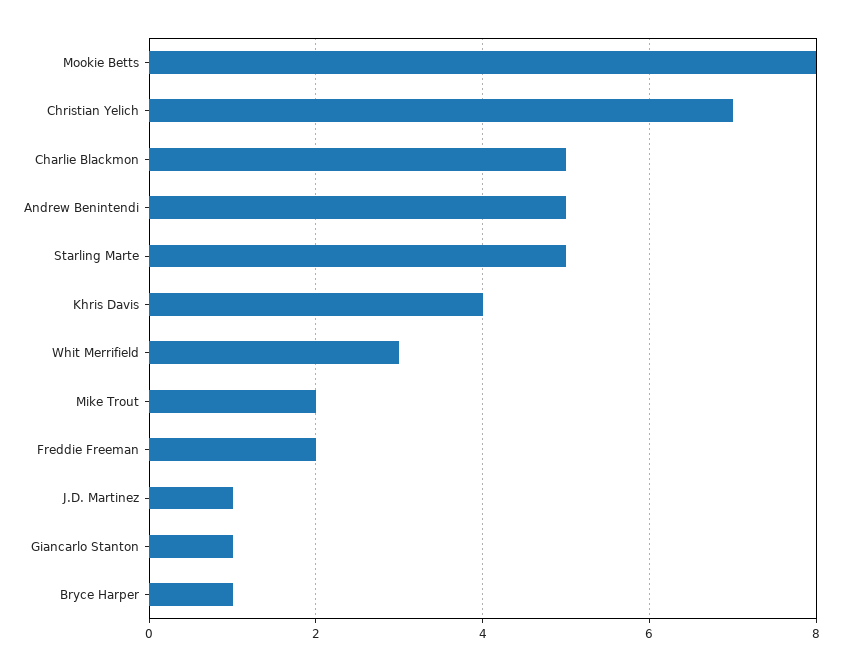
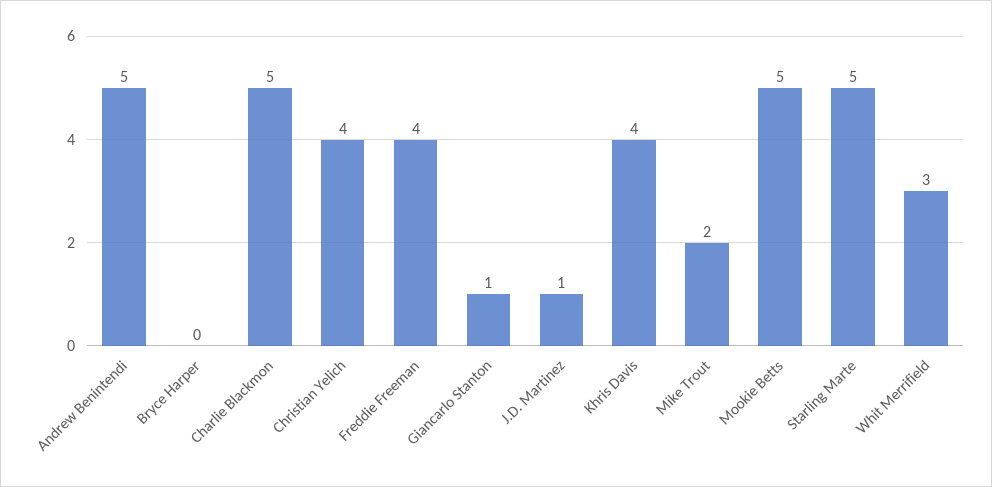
Mookie Betts: 8 -> 5
Christian Yelich: 7 -> 4
Freddie Freeman: 2 -> 4
Bryce Harper: 1 -> 0

